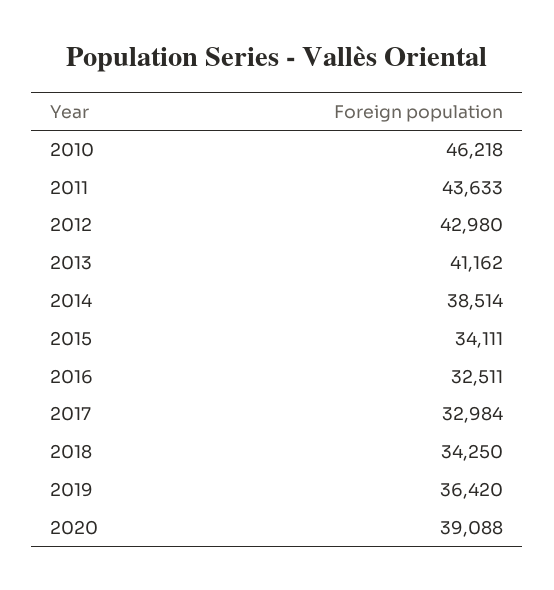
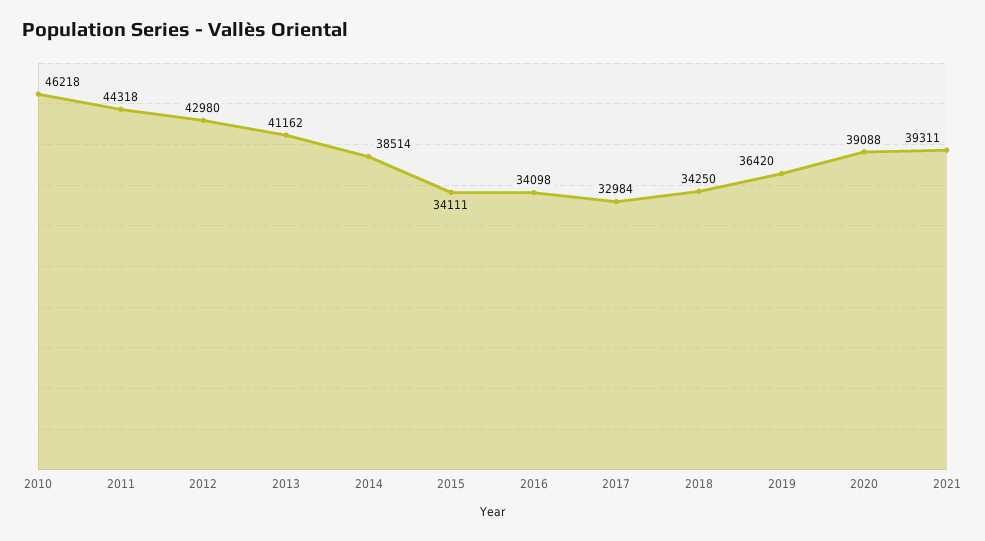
2011: 43633 -> 44318
2016: 32511 -> 34098
2021: none -> 39311

